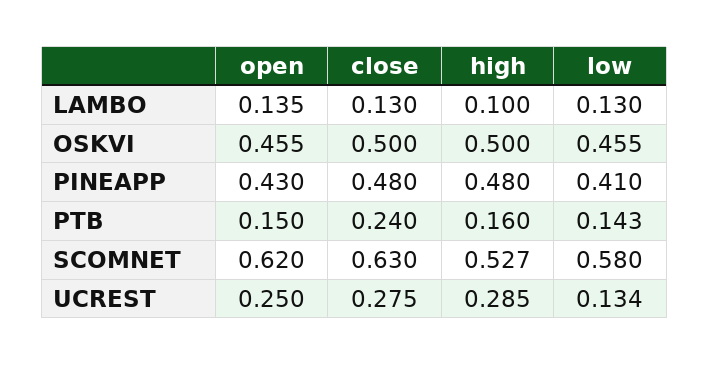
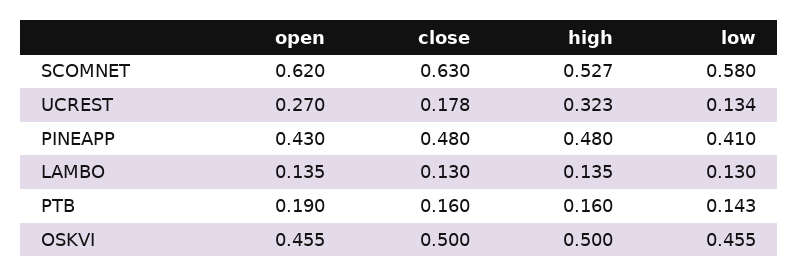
high, LAMBO: 0.1 -> 0.135
open, PTB: 0.15 -> 0.19
close, PTB: 0.24 -> 0.16
open, UCREST: 0.25 -> 0.27
close, UCREST: 0.275 -> 0.178
high, UCREST: 0.285 -> 0.323

